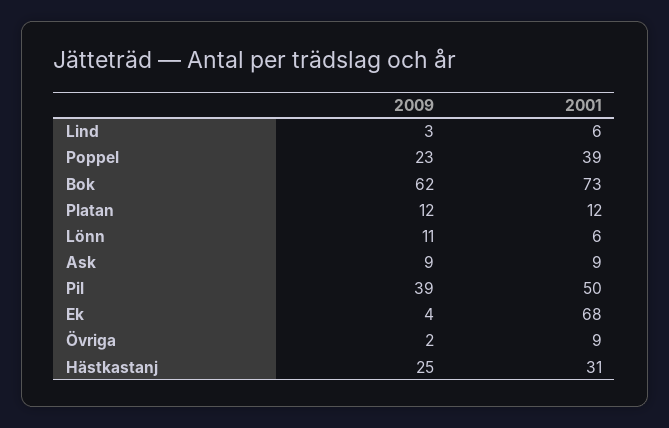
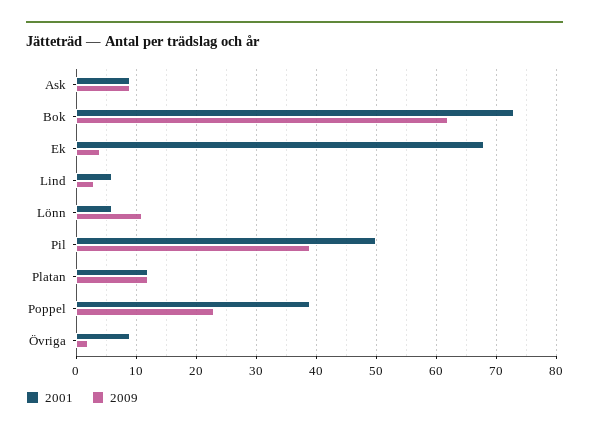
2009, Hästkastanj: 25 -> none
2001, Hästkastanj: 31 -> none

